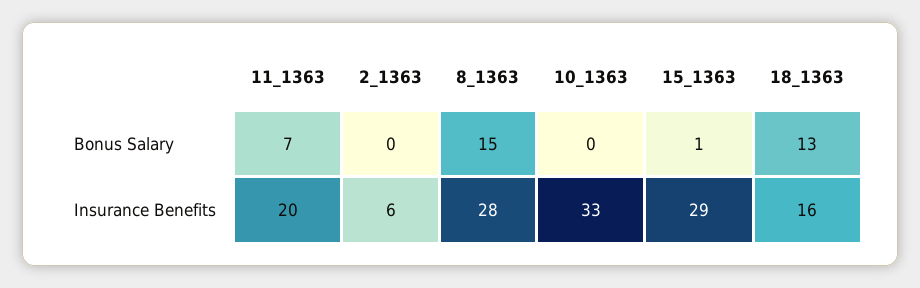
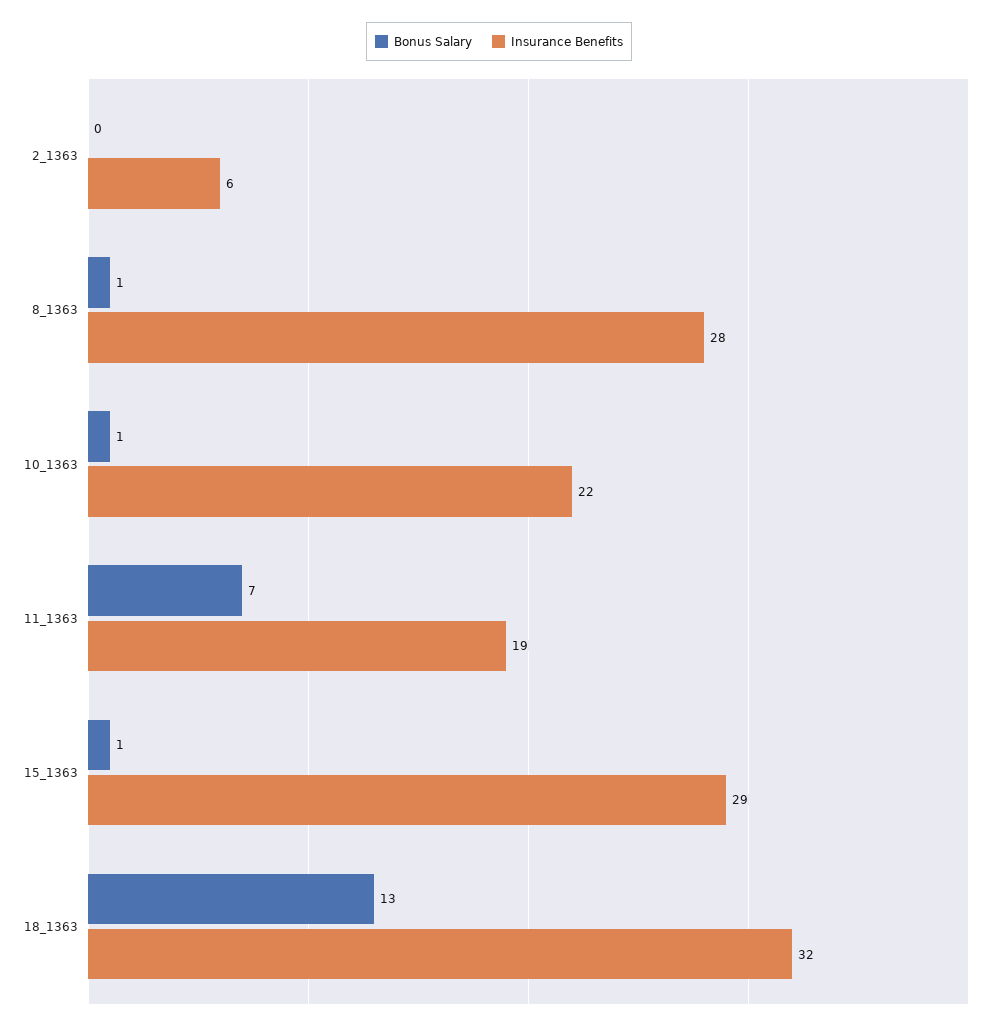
Bonus Salary, 8_1363: 15 -> 1
Bonus Salary, 10_1363: 0 -> 1
Insurance Benefits, 11_1363: 20 -> 19
Insurance Benefits, 10_1363: 33 -> 22
Insurance Benefits, 18_1363: 16 -> 32

